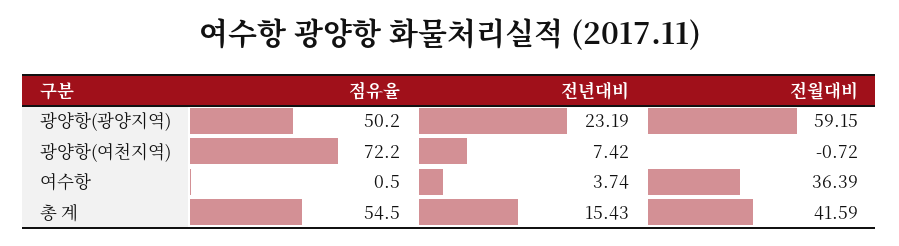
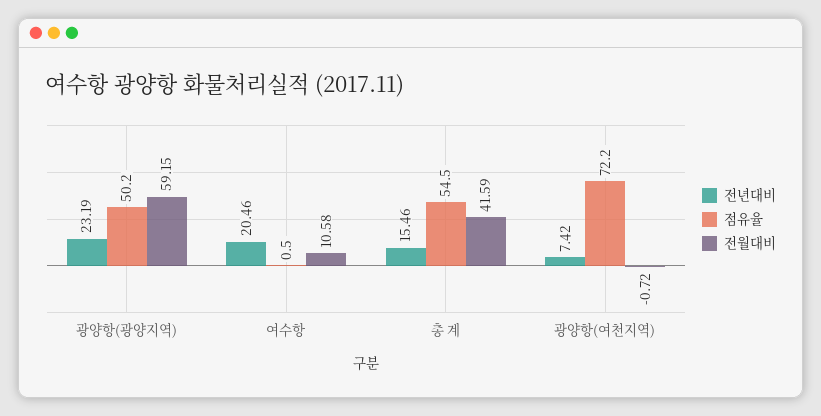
전년대비, 여수항: 3.74 -> 20.46
전월대비, 여수항: 36.39 -> 10.58
전년대비, 총 계: 15.43 -> 15.46

